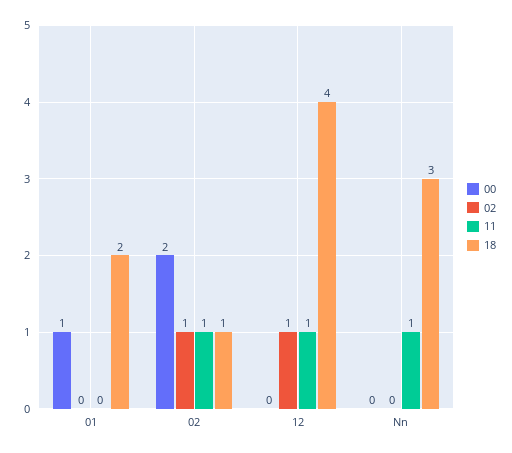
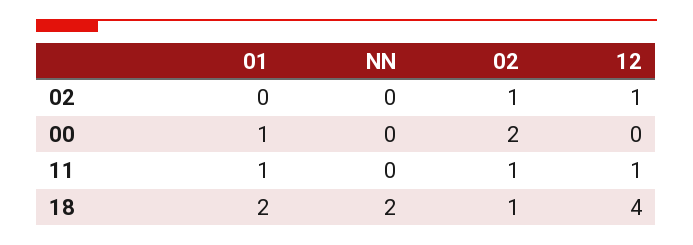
11, 01: 0 -> 1
11, Nn: 1 -> 0
18, Nn: 3 -> 2

